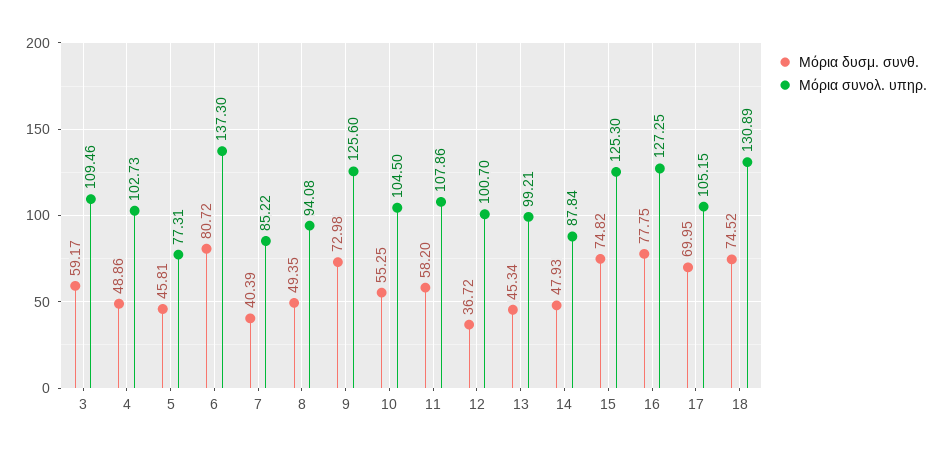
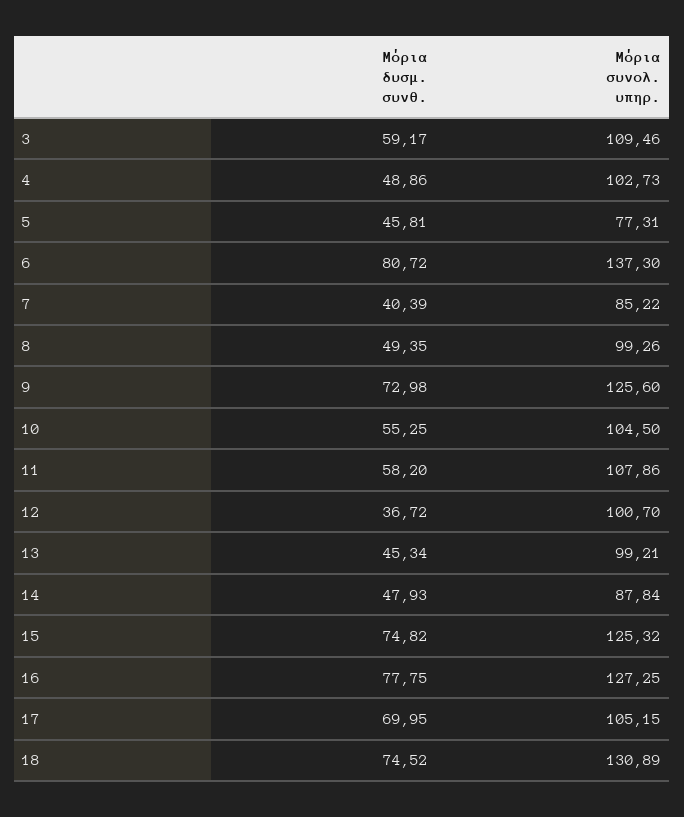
Μόρια συνολ. υπηρ., 8: 94.08 -> 99.26
Μόρια συνολ. υπηρ., 15: 125.3 -> 125.32

